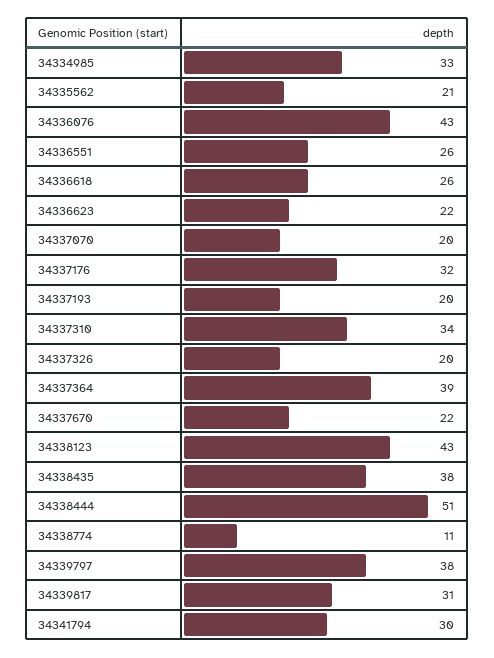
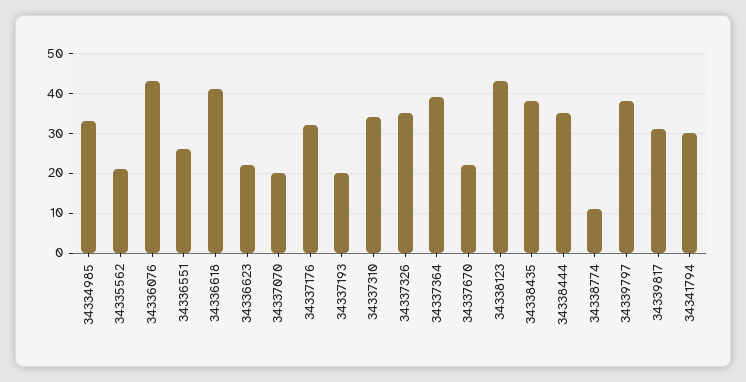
34336618: 26 -> 40
34337326: 20 -> 35
34338444: 51 -> 35

